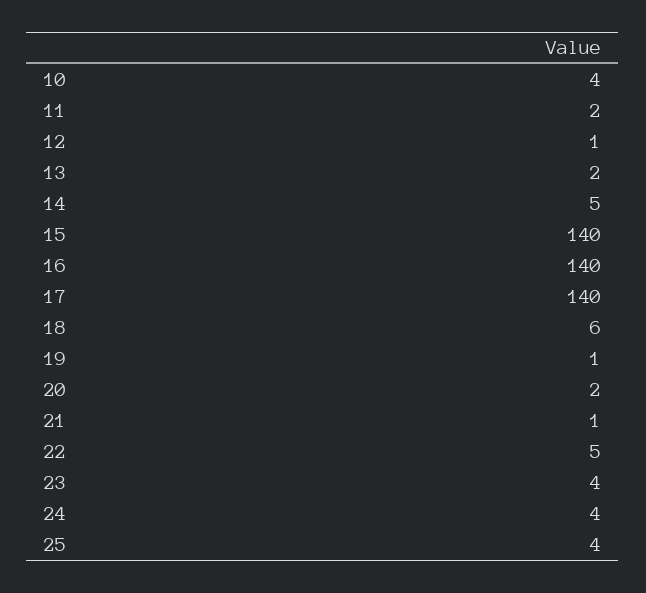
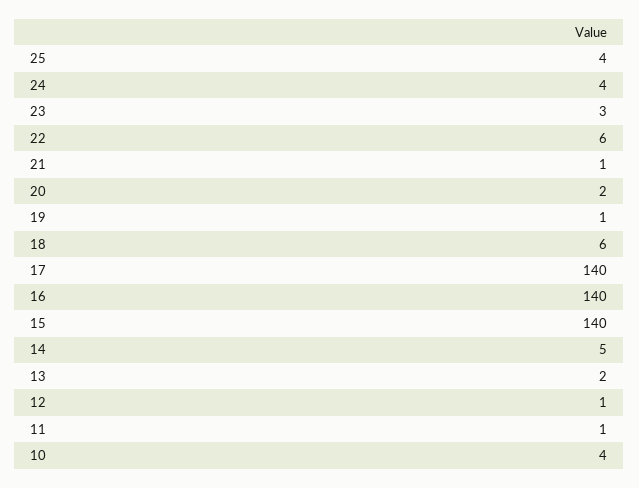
11: 2 -> 1
22: 5 -> 6
23: 4 -> 3

